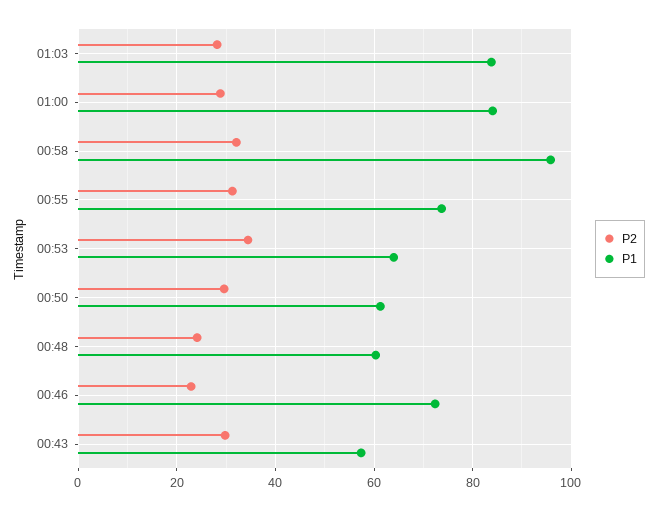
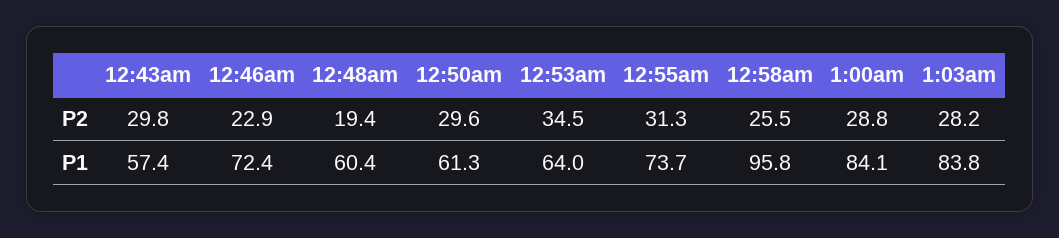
P2, 00:58: 32 -> 25.5
P2, 00:48: 24 -> 19.4

